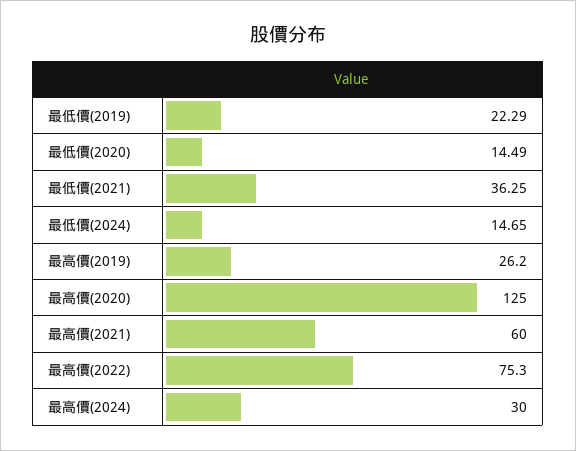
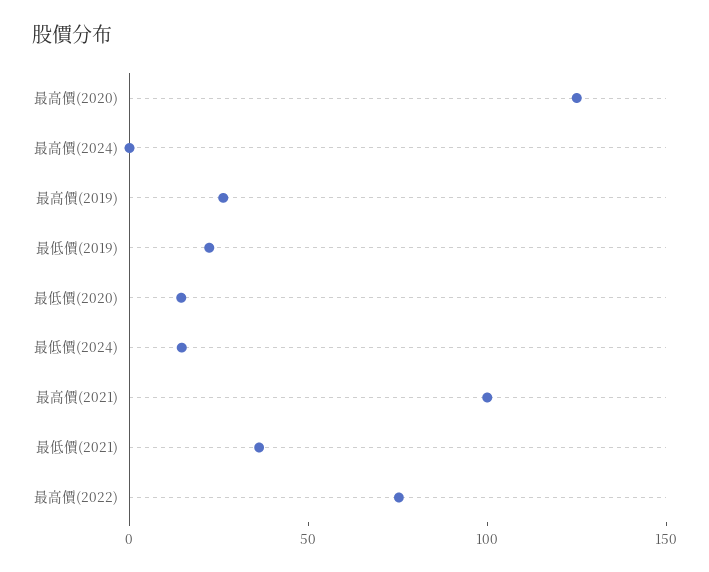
最高價(2021): 60 -> 100
最高價(2024): 30 -> 0

